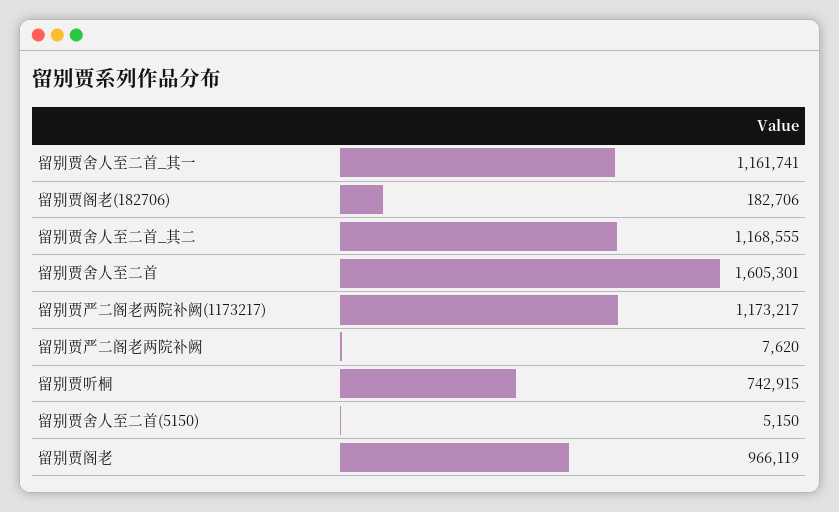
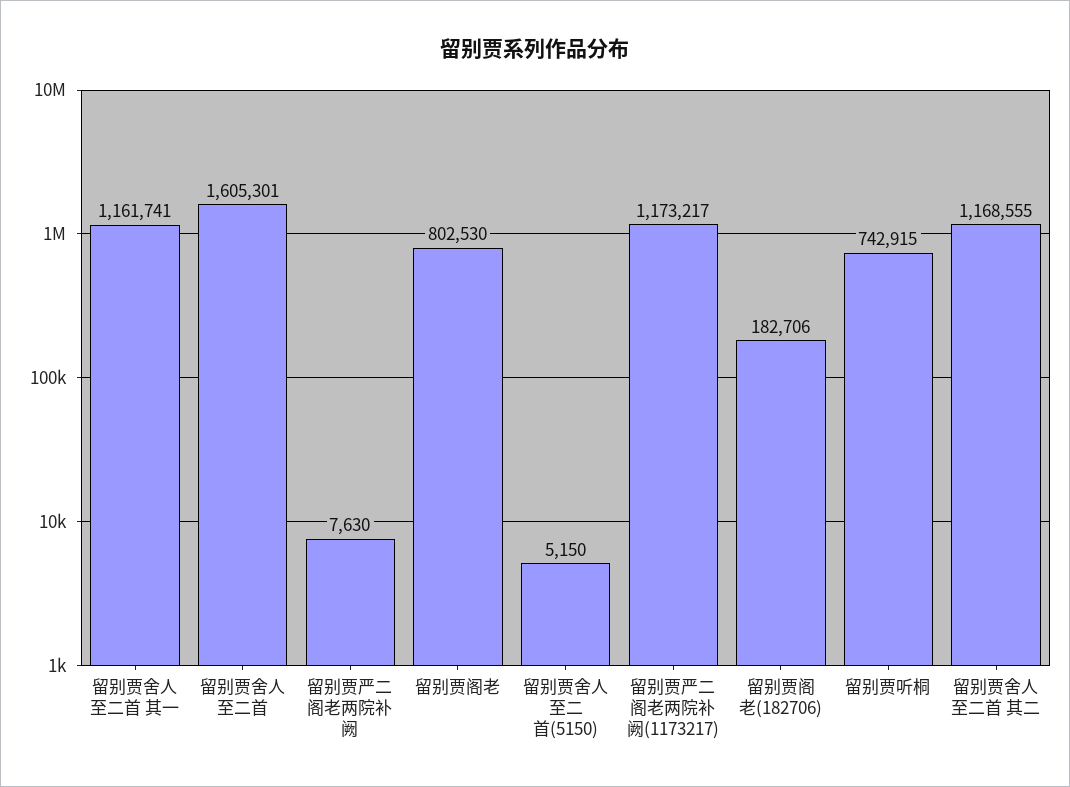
留别贾严二阁老两院补阙: 7620 -> 7630
留别贾阁老: 966119 -> 802530

